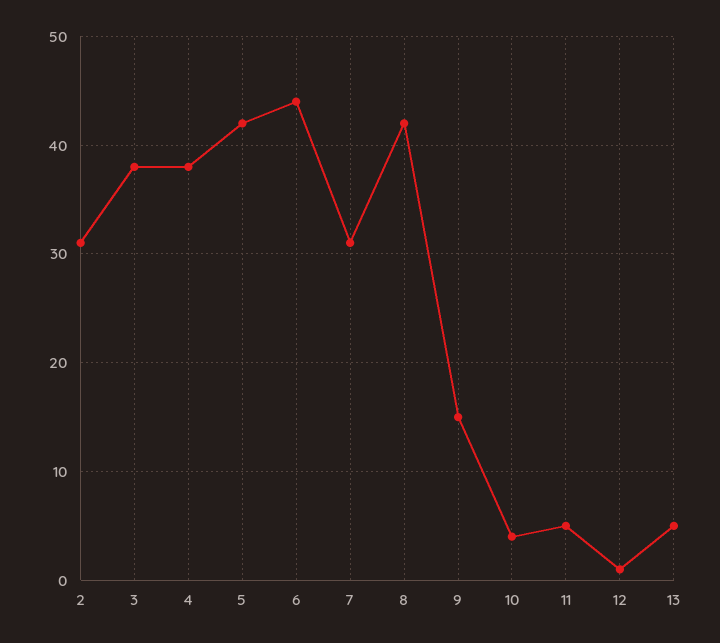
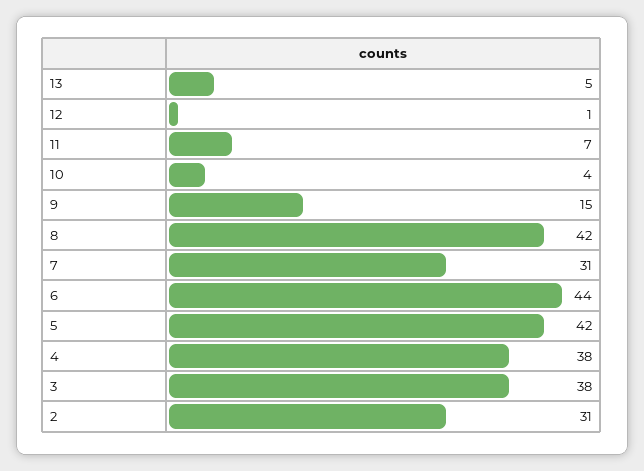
11: 5 -> 7

